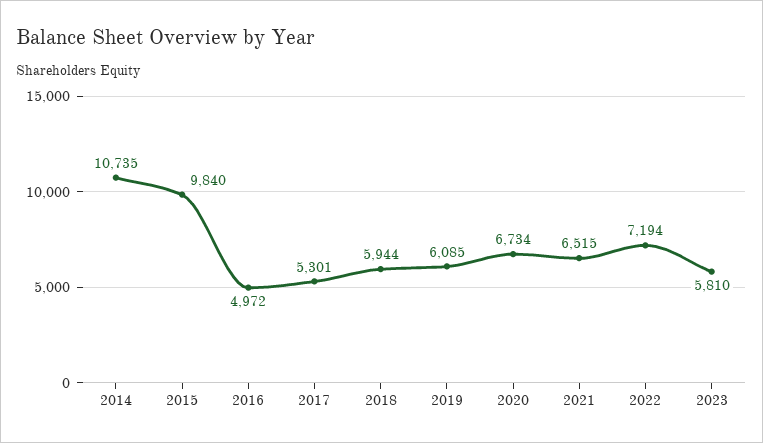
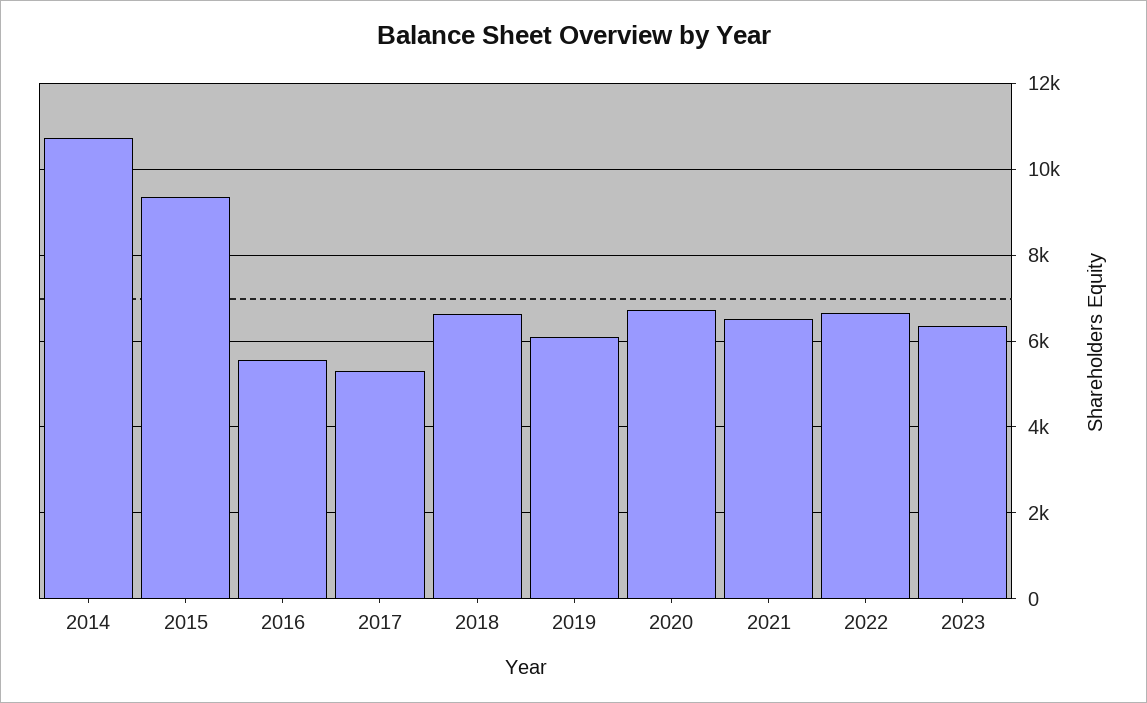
2015: 9840 -> 9400
2016: 4972 -> 5600
2018: 5944 -> 6600
2022: 7194 -> 6600
2023: 5810 -> 6400

